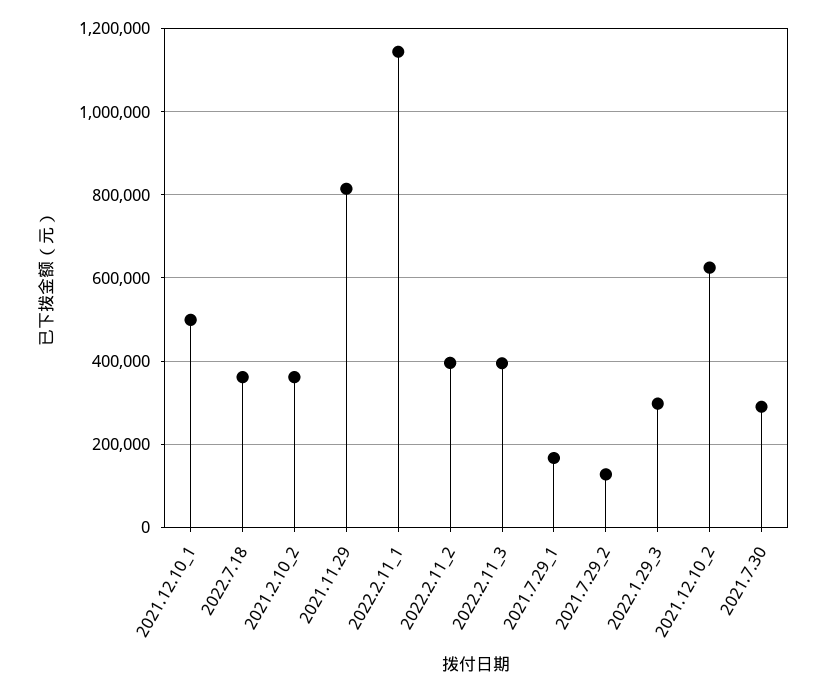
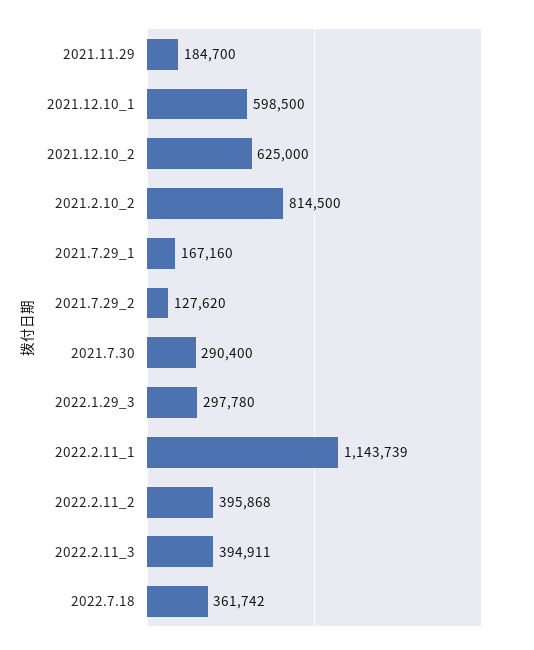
2021.12.10_1: 500000 -> 598500
2021.2.10_2: 360000 -> 814500
2021.11.29: 820000 -> 184700

